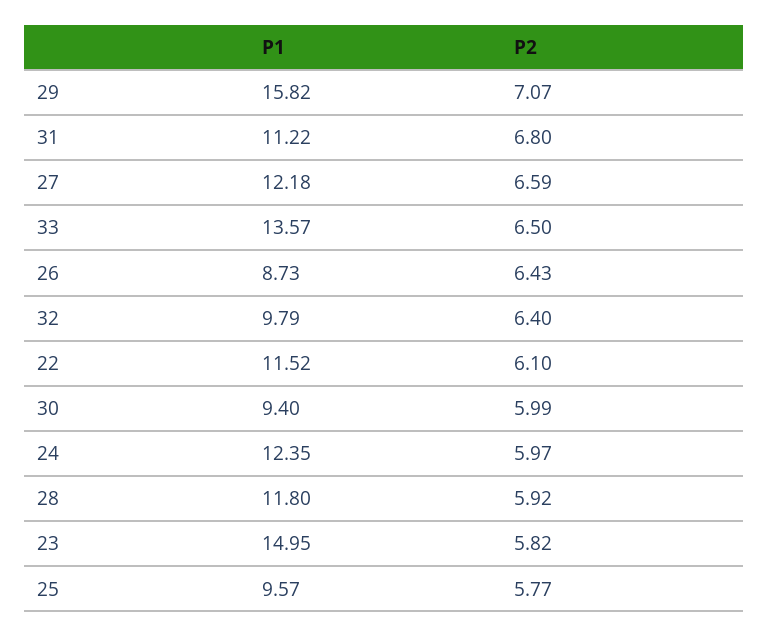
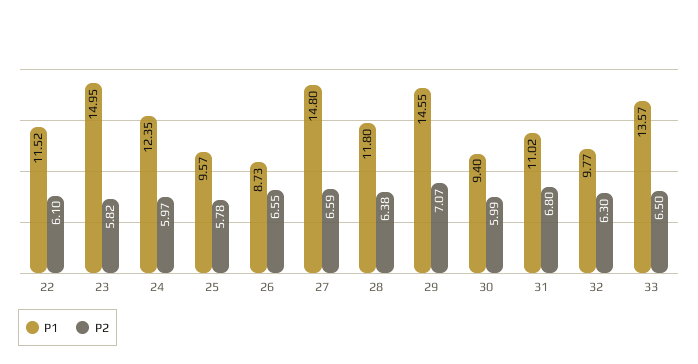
P1, 29: 15.82 -> 14.55
P1, 31: 11.22 -> 11.02
P1, 27: 12.18 -> 14.8
P2, 26: 6.43 -> 6.55
P1, 32: 9.79 -> 9.77
P2, 32: 6.4 -> 6.3
P2, 28: 5.92 -> 6.38
P2, 25: 5.77 -> 5.78

